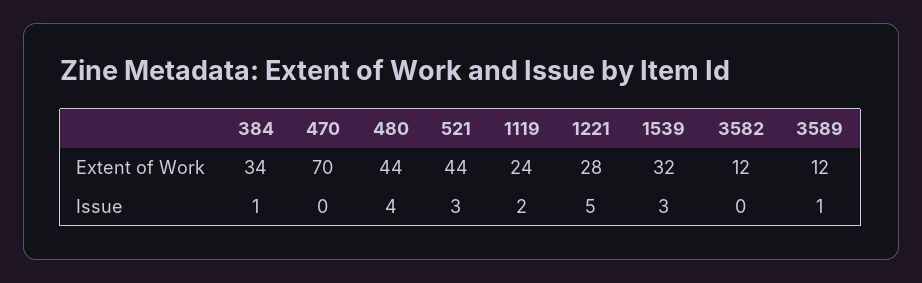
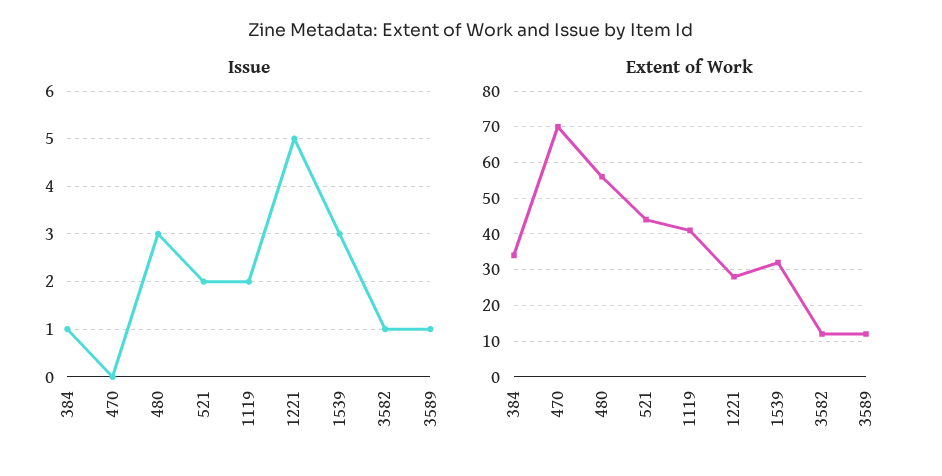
Extent of Work, 480: 44 -> 55
Extent of Work, 1119: 24 -> 40
Issue, 480: 4 -> 3
Issue, 521: 3 -> 2
Issue, 3582: 0 -> 1

